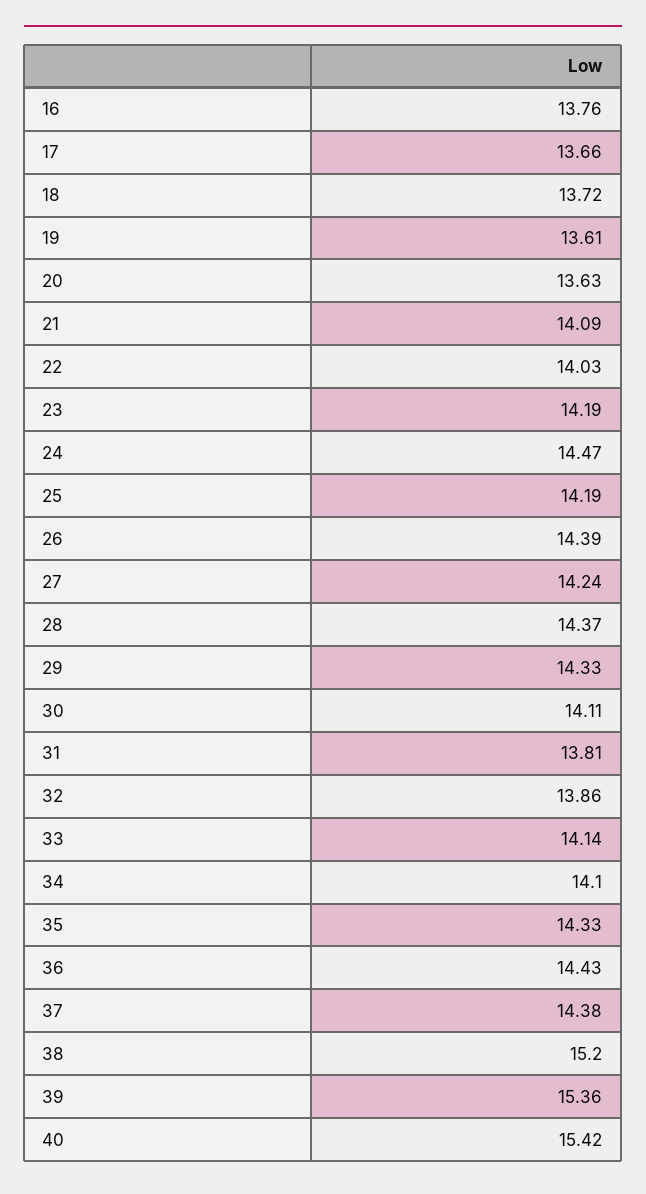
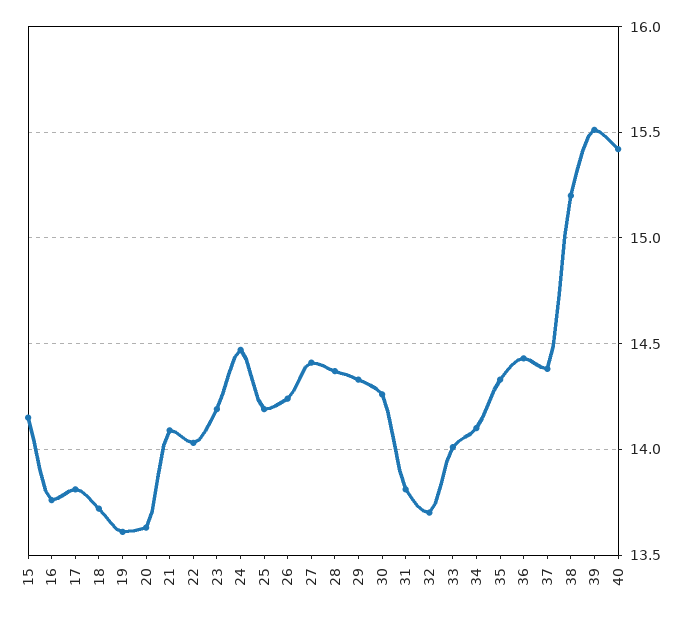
17: 13.66 -> 13.8
26: 14.39 -> 14.25
27: 14.24 -> 14.4
30: 14.11 -> 14.25
32: 13.86 -> 13.7
33: 14.14 -> 14
39: 15.36 -> 15.5
15: none -> 14.15

